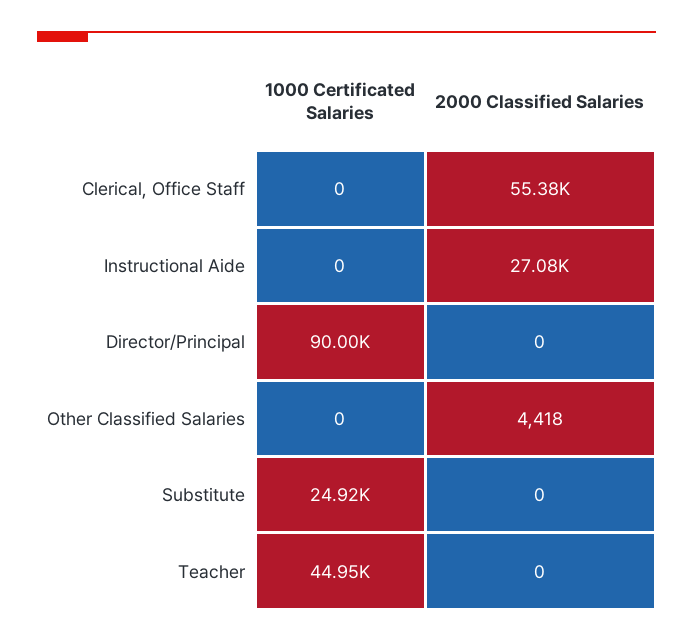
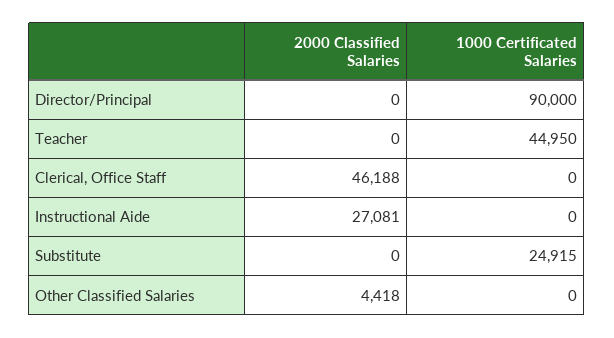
2000 Classified Salaries, Clerical, Office Staff: 55380 -> 46188

